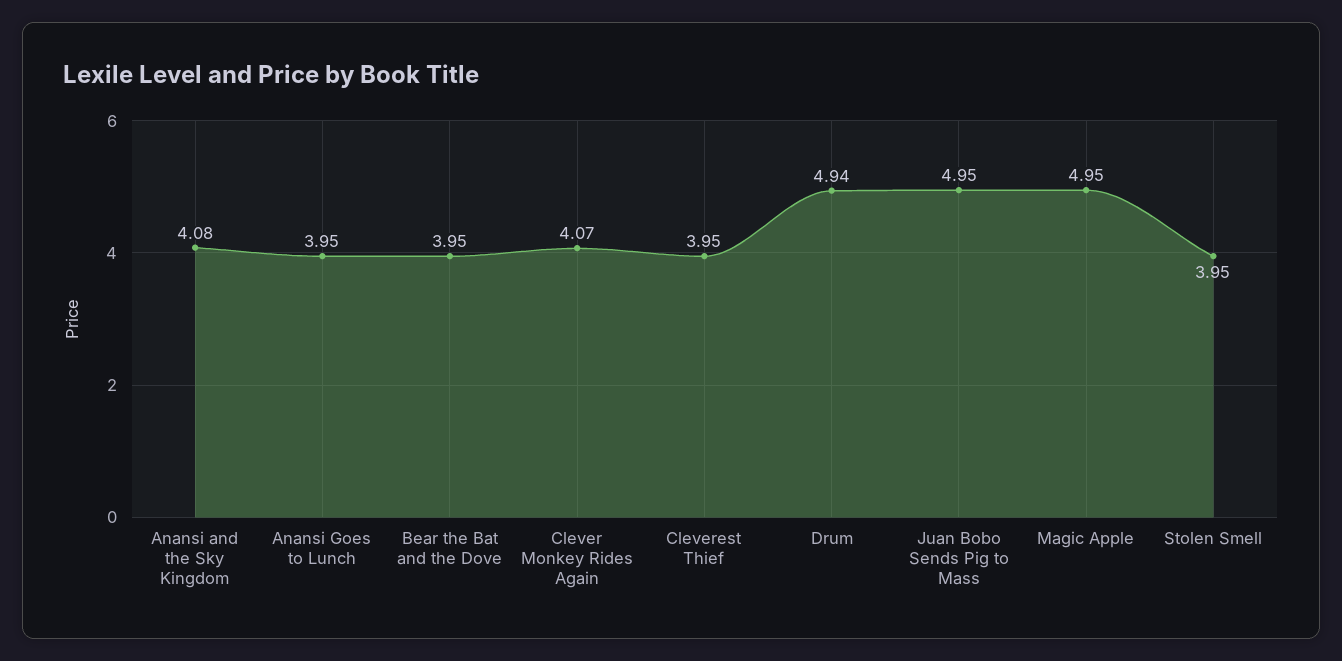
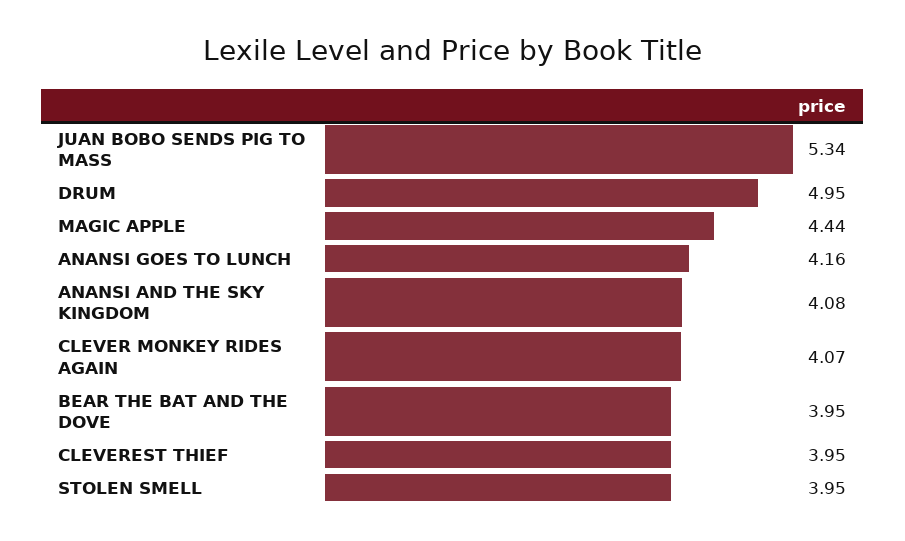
Anansi Goes to Lunch: 3.95 -> 4.16
Drum: 4.94 -> 4.95
Juan Bobo Sends Pig to Mass: 4.95 -> 5.34
Magic Apple: 4.95 -> 4.44

